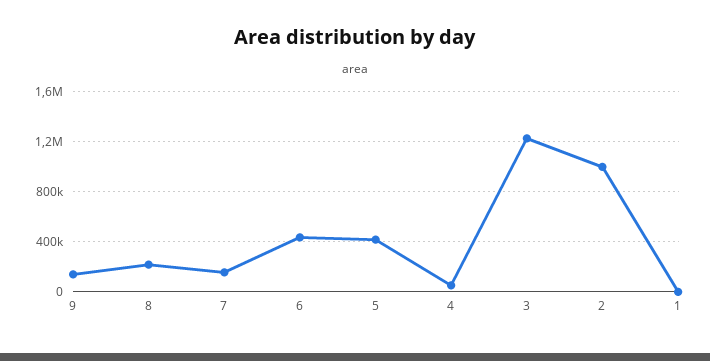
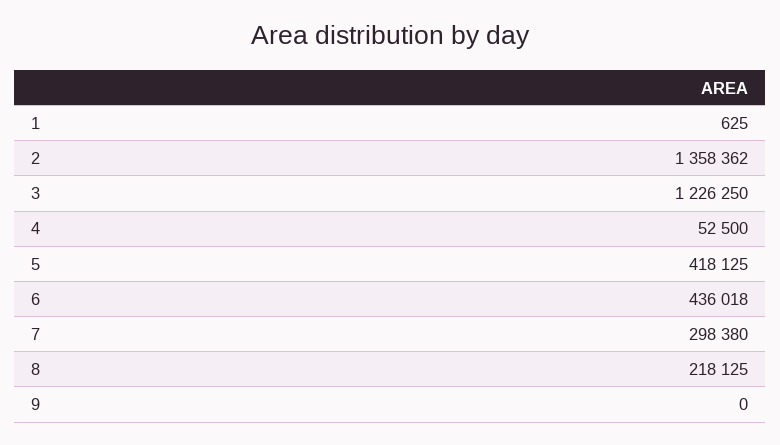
9: 150000 -> 0
7: 150000 -> 298380
2: 1000000 -> 1358362

